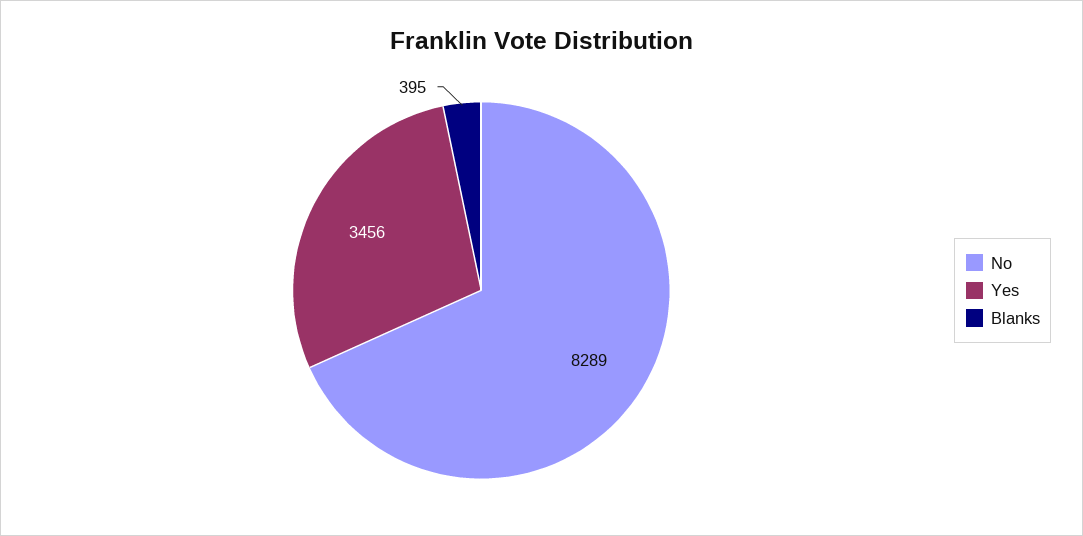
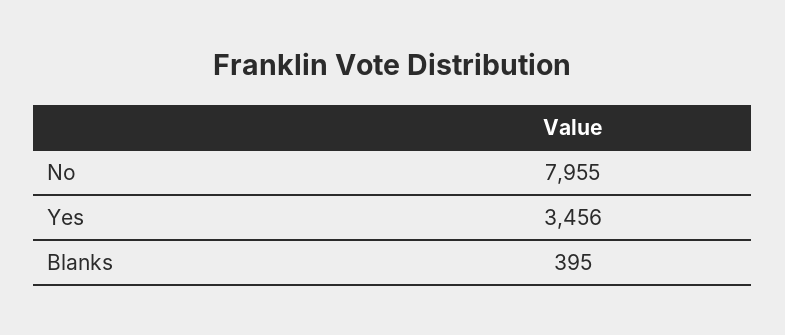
No: 8289 -> 7955

